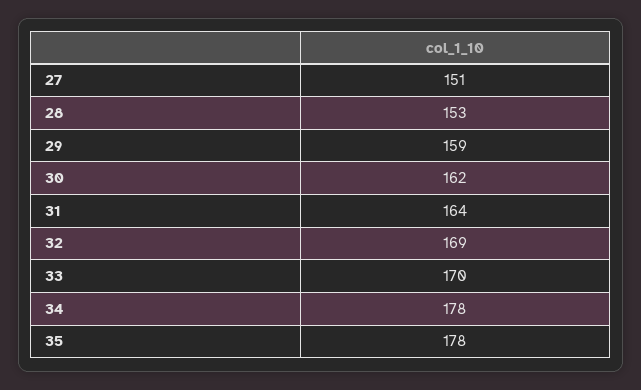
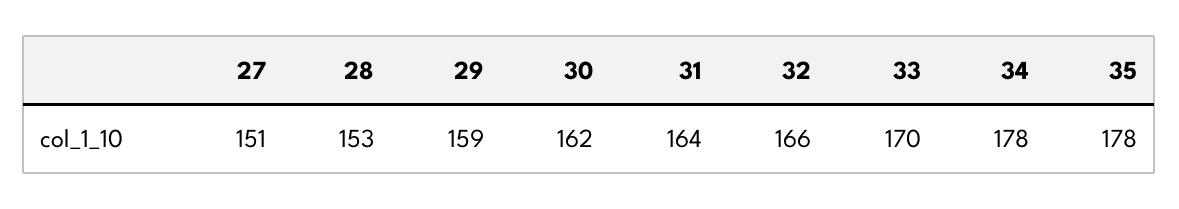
32: 169 -> 166

